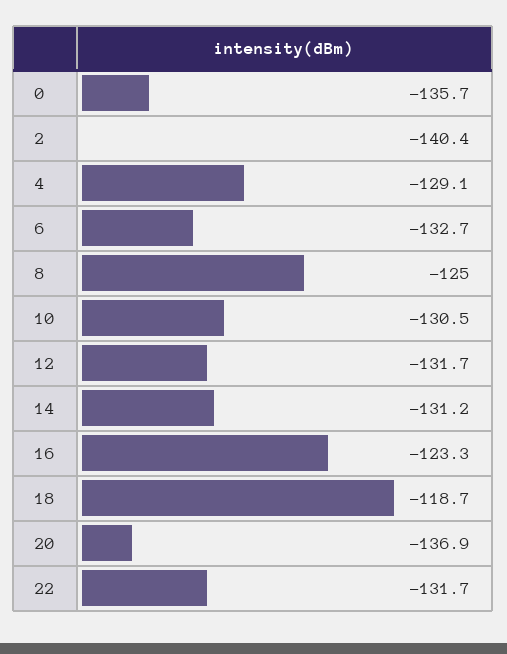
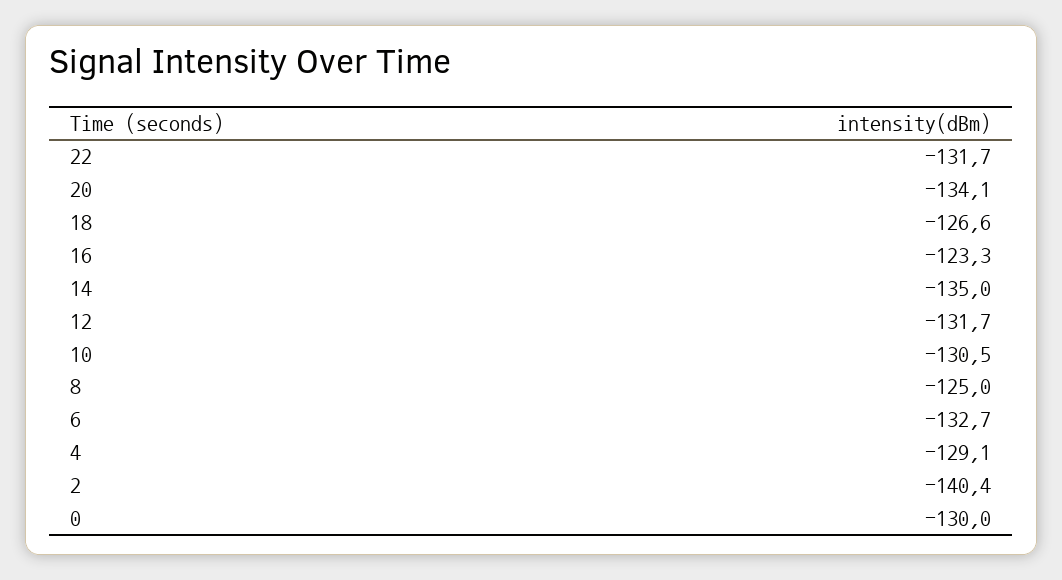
0: -135.7 -> -130
14: -131.2 -> -135
18: -118.7 -> -126.6
20: -136.9 -> -134.1

